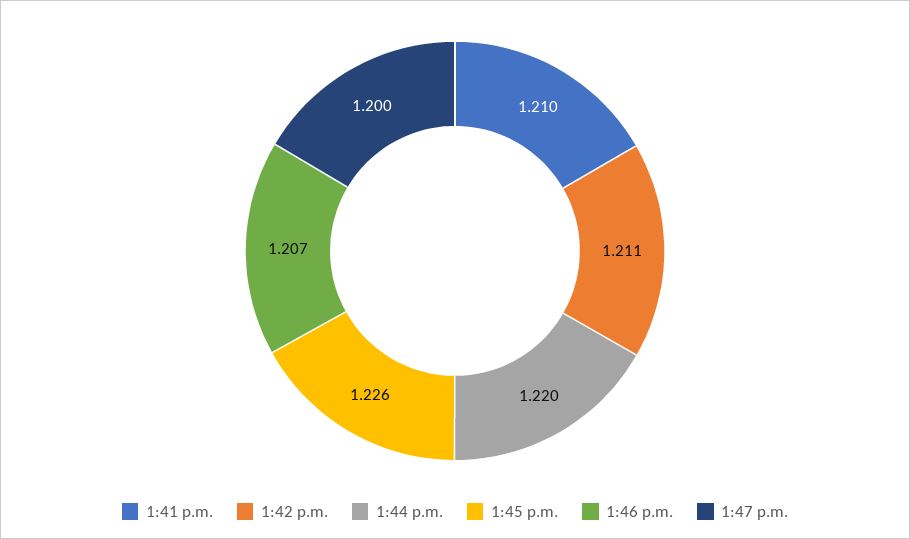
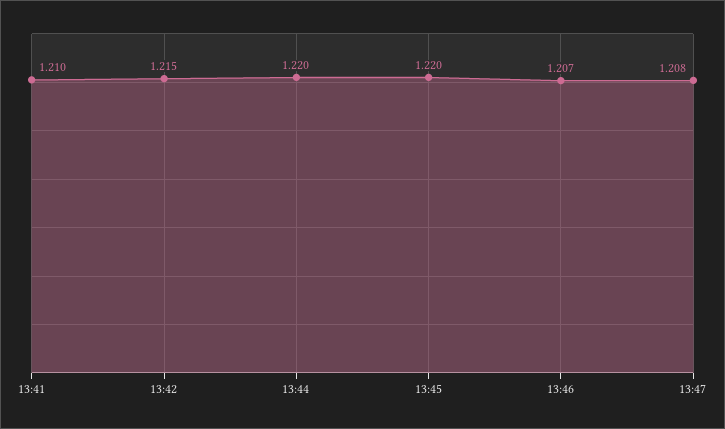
1:42 p.m.: 1.211 -> 1.215
1:45 p.m.: 1.226 -> 1.22
1:47 p.m.: 1.2 -> 1.208

